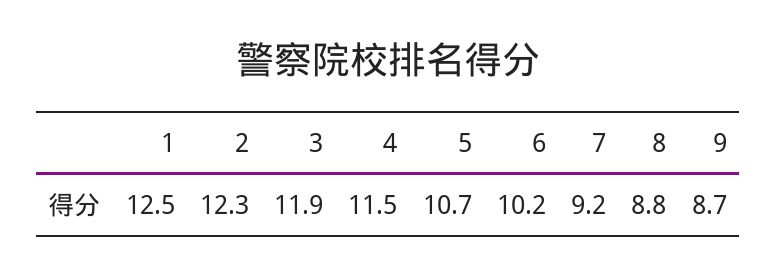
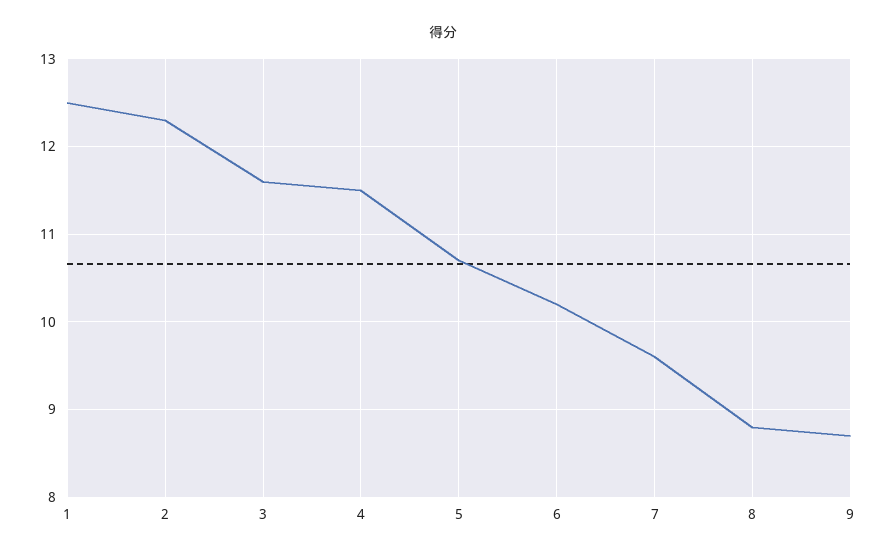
3: 11.9 -> 11.6
7: 9.2 -> 9.6

